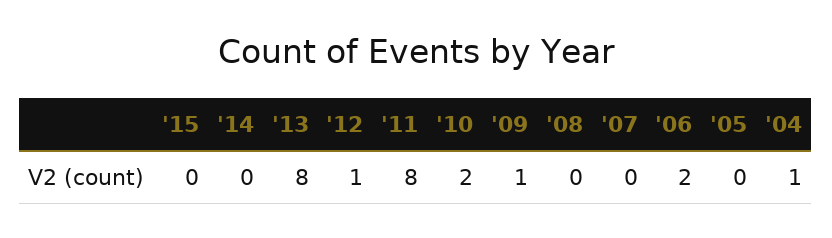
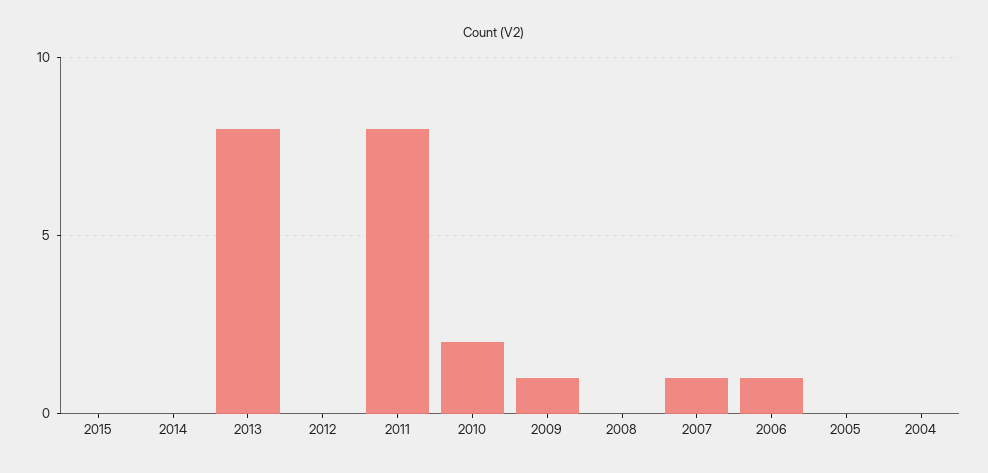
'12: 1 -> 0
'07: 0 -> 1
'06: 2 -> 1
'04: 1 -> 0

